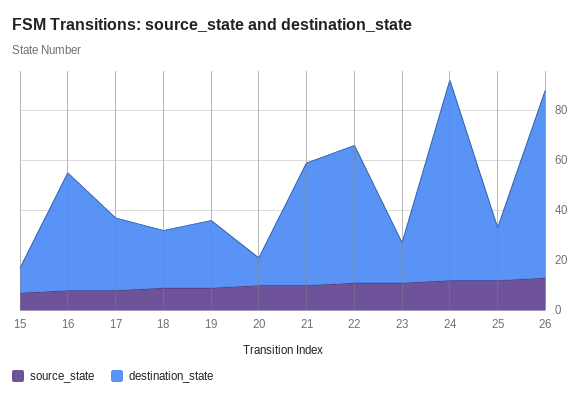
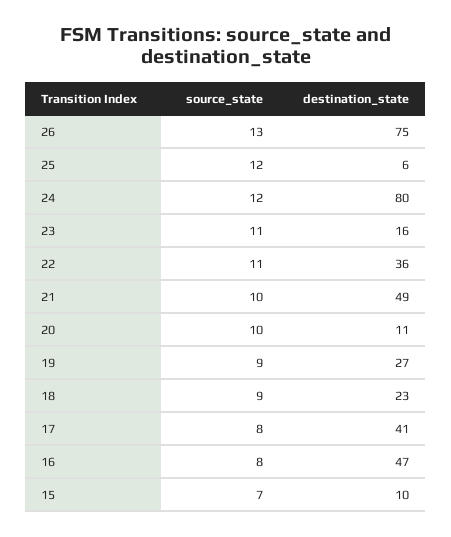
destination_state, 17: 30 -> 41
destination_state, 22: 55 -> 36
destination_state, 25: 20 -> 6

